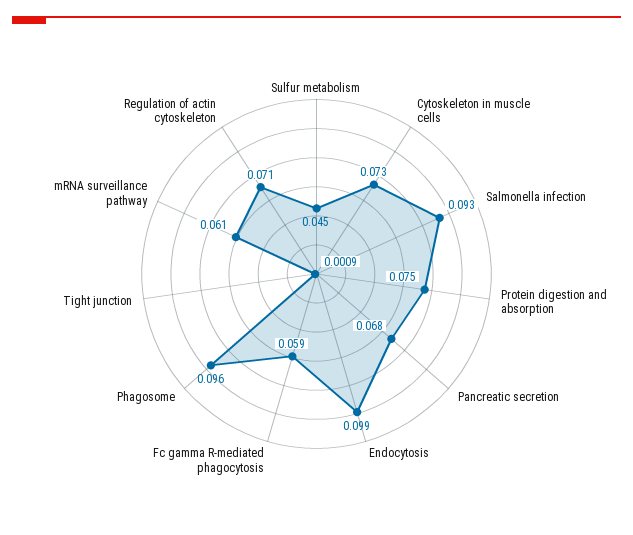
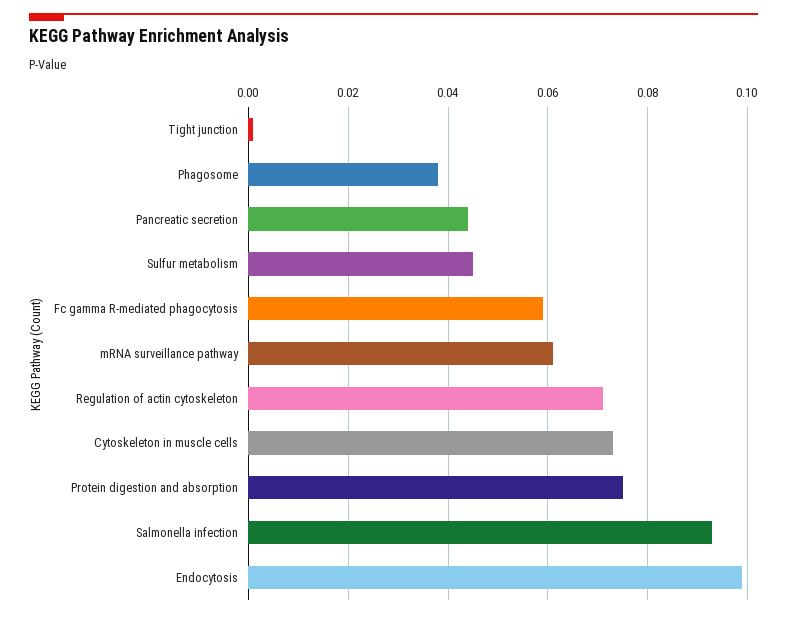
Pancreatic secretion: 0.068 -> 0.044
Phagosome: 0.096 -> 0.038

